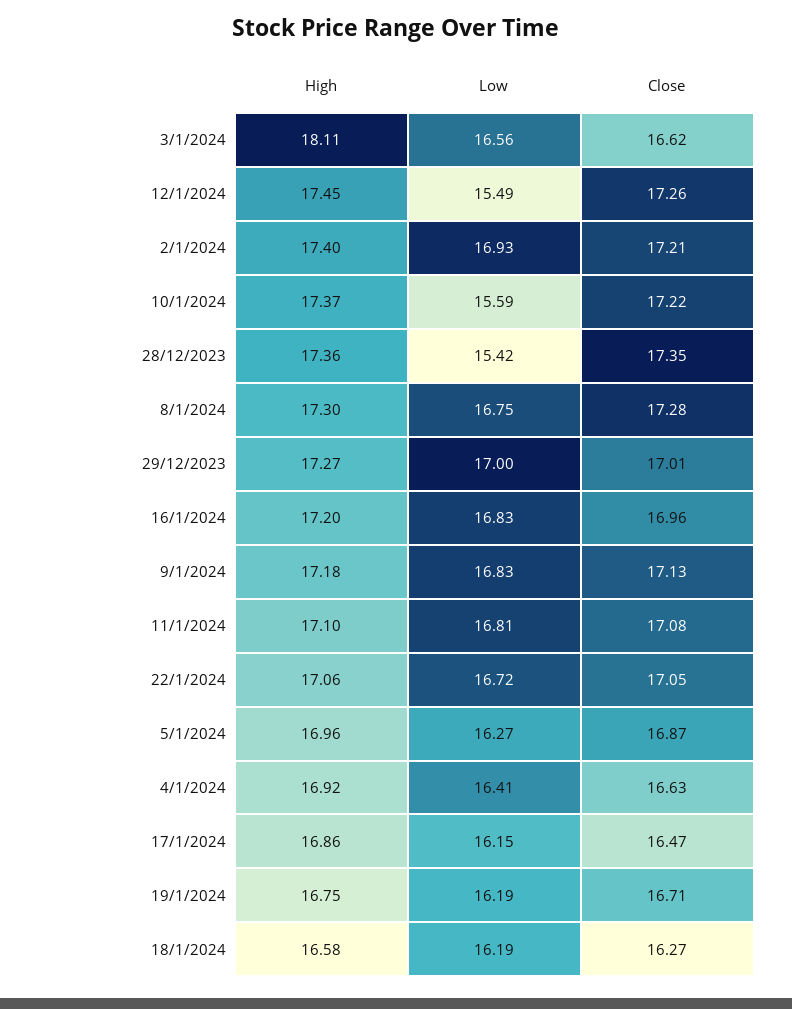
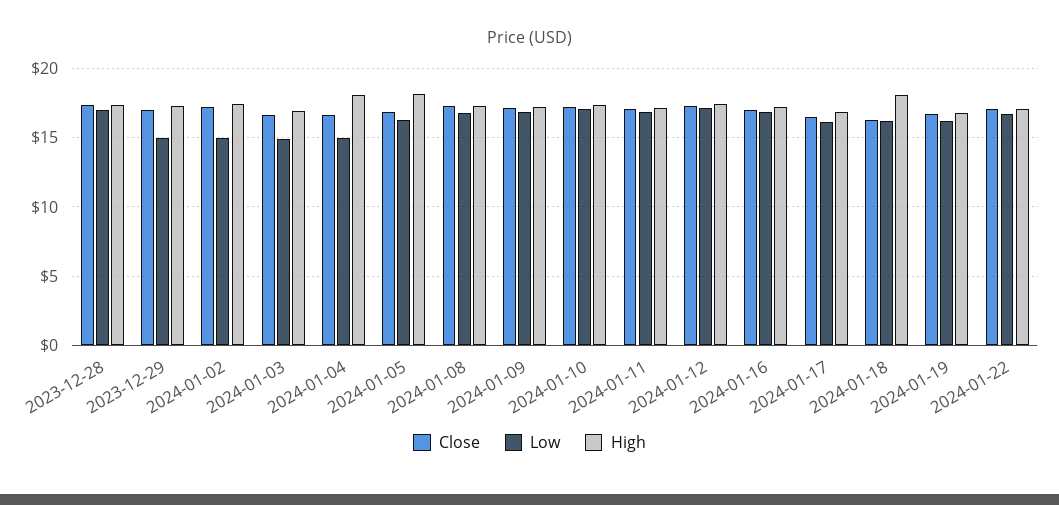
High, 3/1/2024: 18.11 -> 17
Low, 3/1/2024: 16.56 -> 15
Low, 12/1/2024: 15.49 -> 17
Low, 2/1/2024: 16.93 -> 15
Low, 10/1/2024: 15.59 -> 17
Low, 28/12/2023: 15.42 -> 17
Low, 29/12/2023: 17 -> 15
High, 5/1/2024: 16.96 -> 18
High, 4/1/2024: 16.92 -> 18
Low, 4/1/2024: 16.41 -> 15
High, 18/1/2024: 16.58 -> 18

